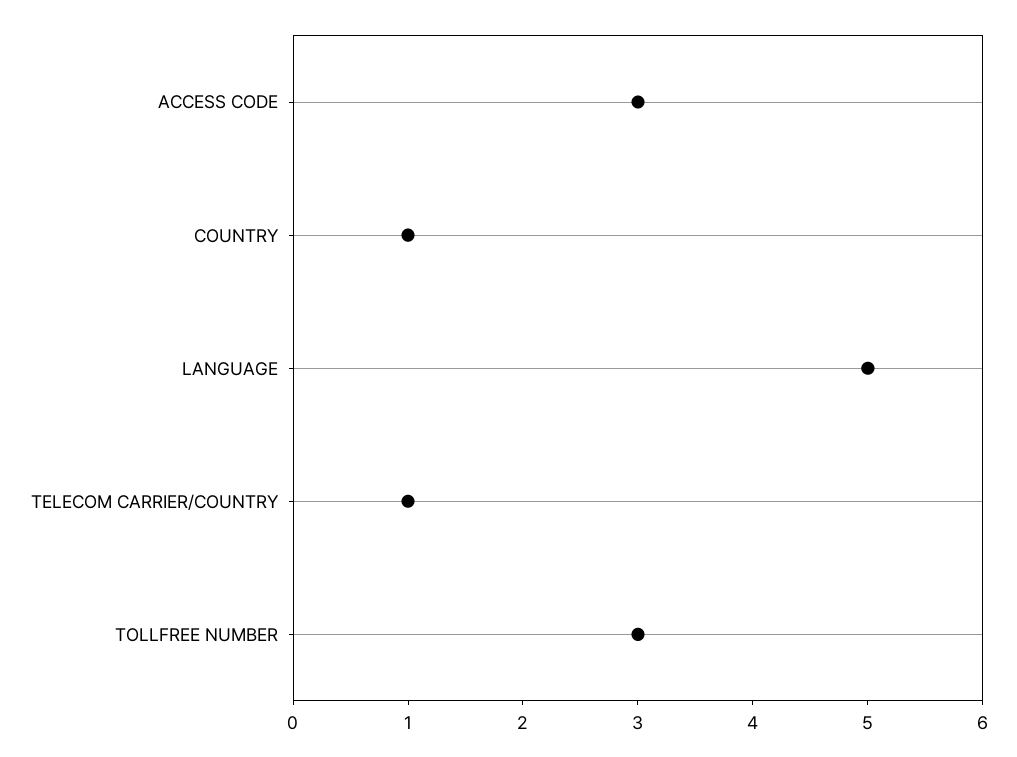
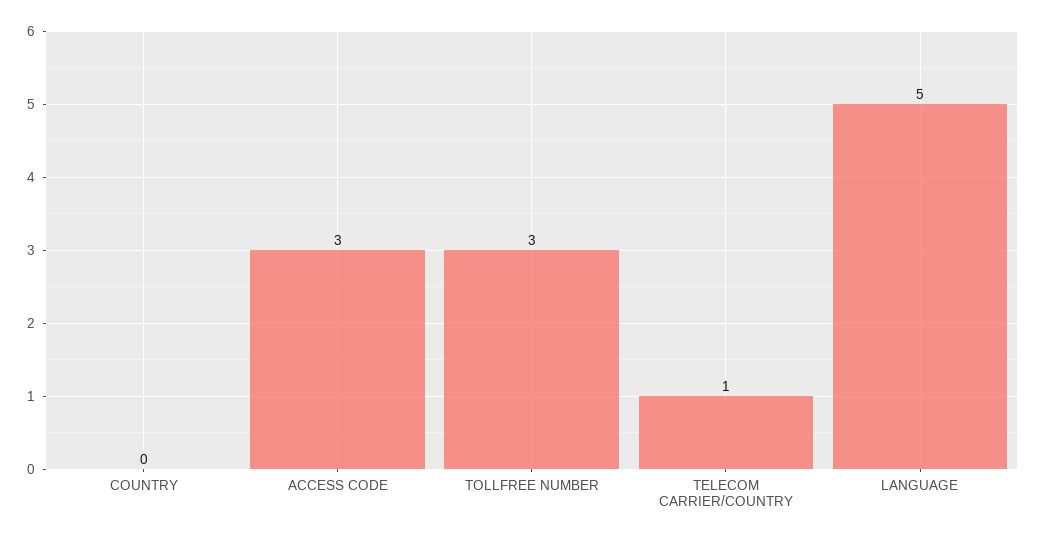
COUNTRY: 1 -> 0

